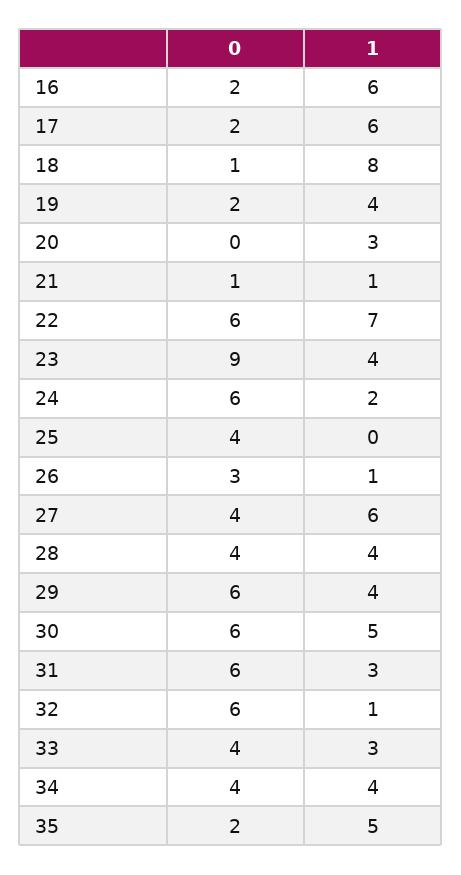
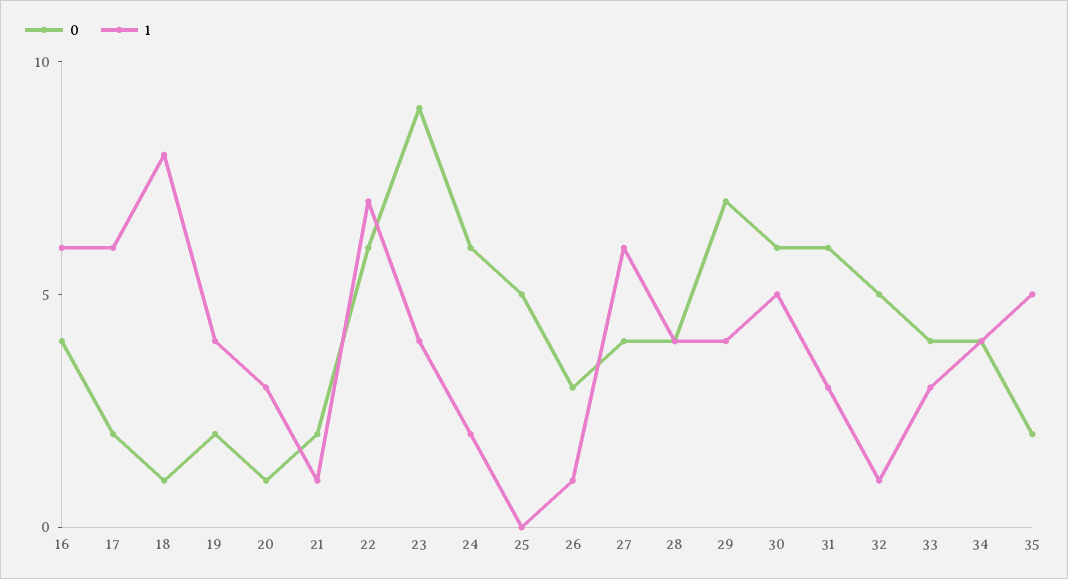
0, 16: 2 -> 4
0, 20: 0 -> 1
0, 21: 1 -> 2
0, 25: 4 -> 5
0, 29: 6 -> 7
0, 32: 6 -> 5

